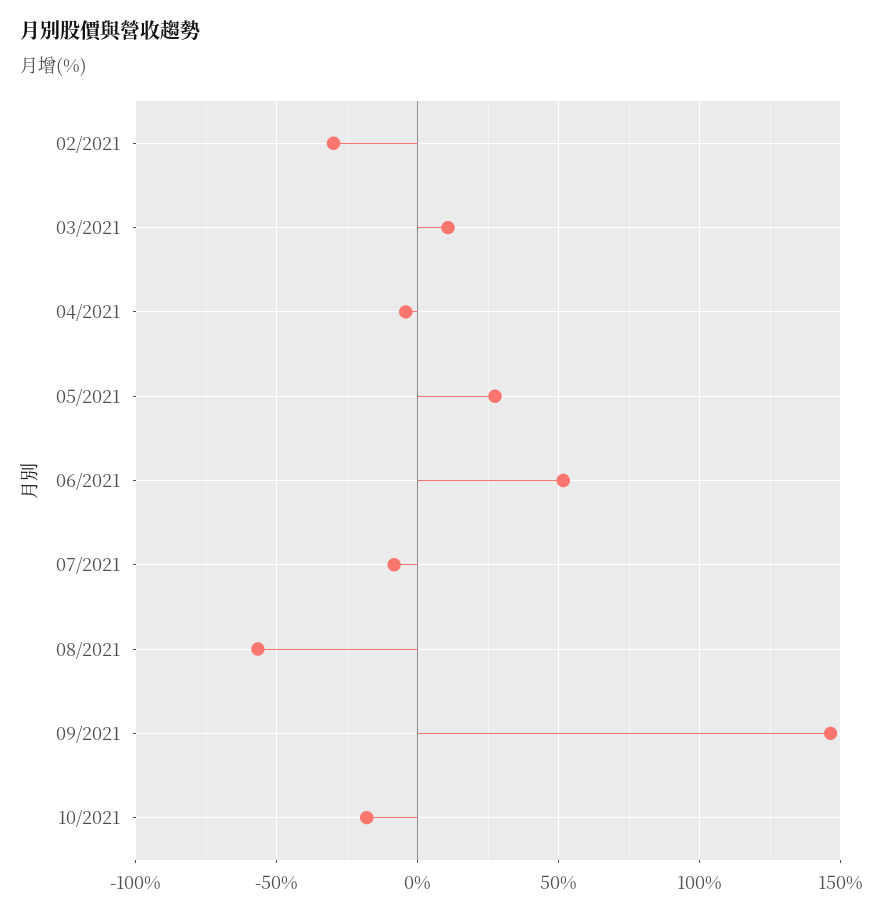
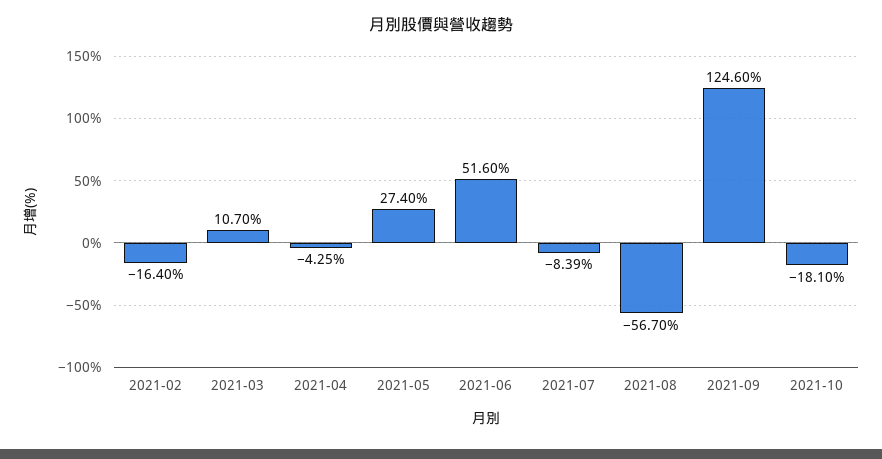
02/2021: -30 -> -16.4
09/2021: 145 -> 124.6

